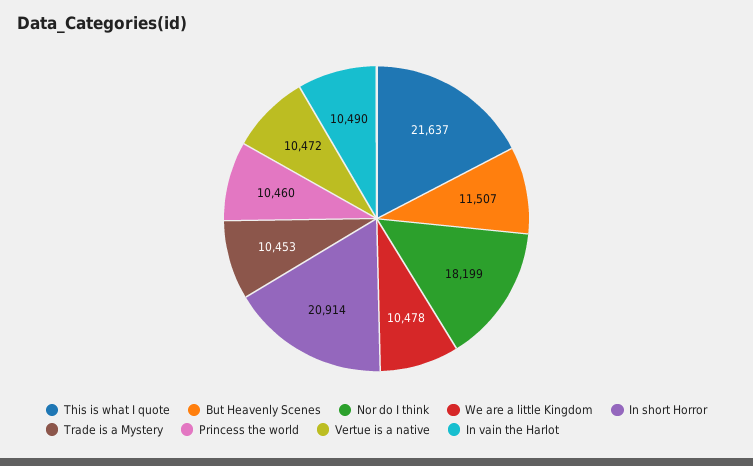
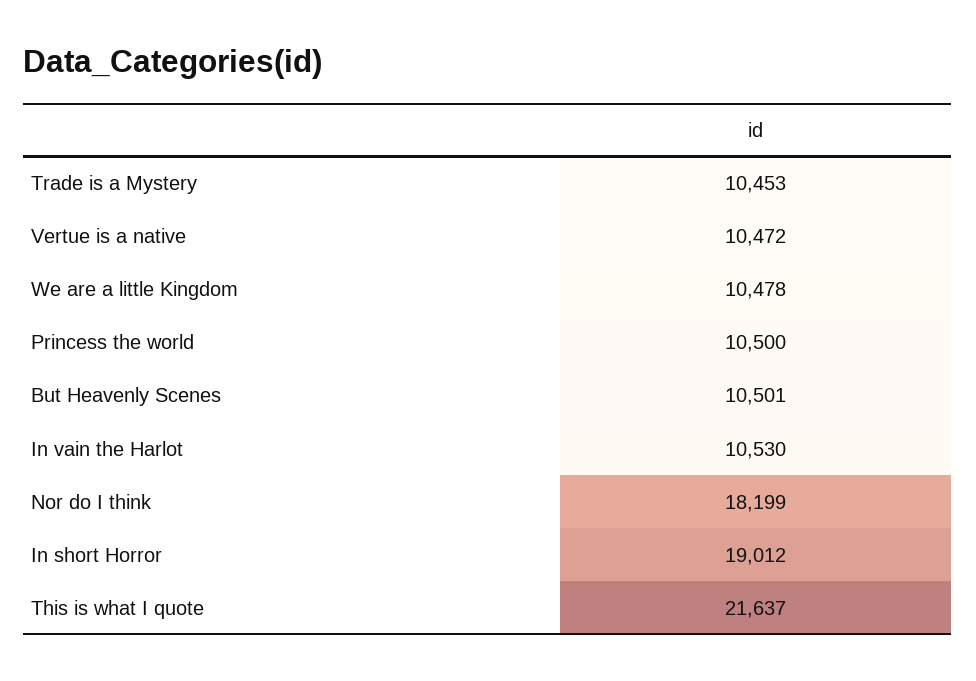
But Heavenly Scenes: 11507 -> 10501
In short Horror: 20914 -> 19012
Princess the world: 10460 -> 10500
In vain the Harlot: 10490 -> 10530

